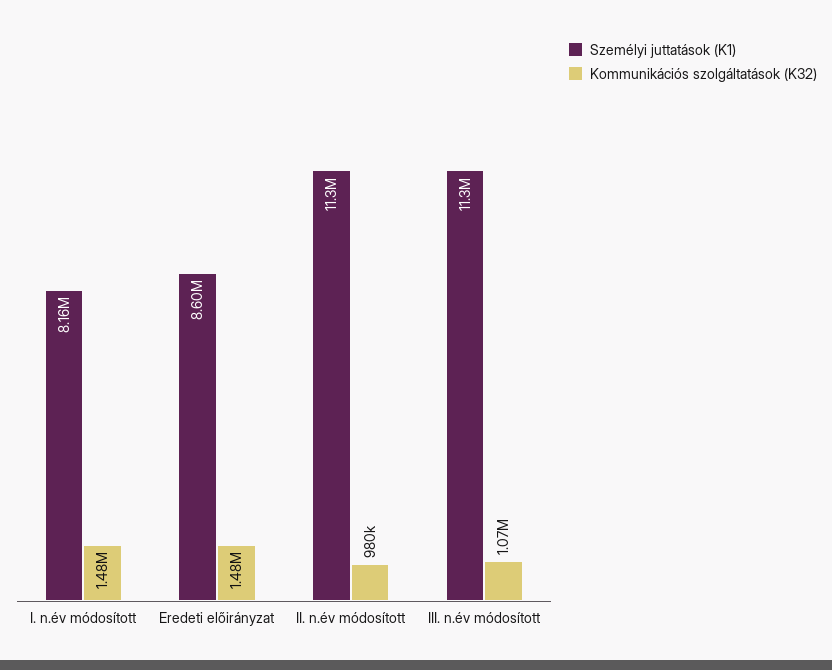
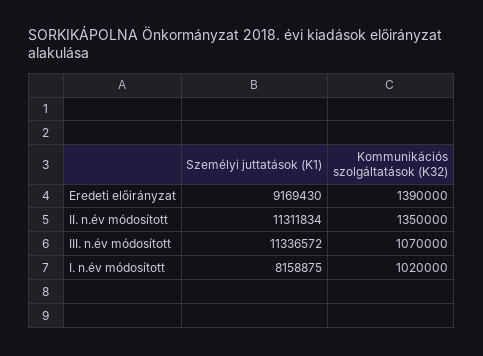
Kommunikációs szolgáltatások (K32), I. n.év módosított: 1480000 -> 1020000
Személyi juttatások (K1), Eredeti előirányzat: 8600000 -> 9169430
Kommunikációs szolgáltatások (K32), Eredeti előirányzat: 1480000 -> 1390000
Kommunikációs szolgáltatások (K32), II. n.év módosított: 980000 -> 1350000

